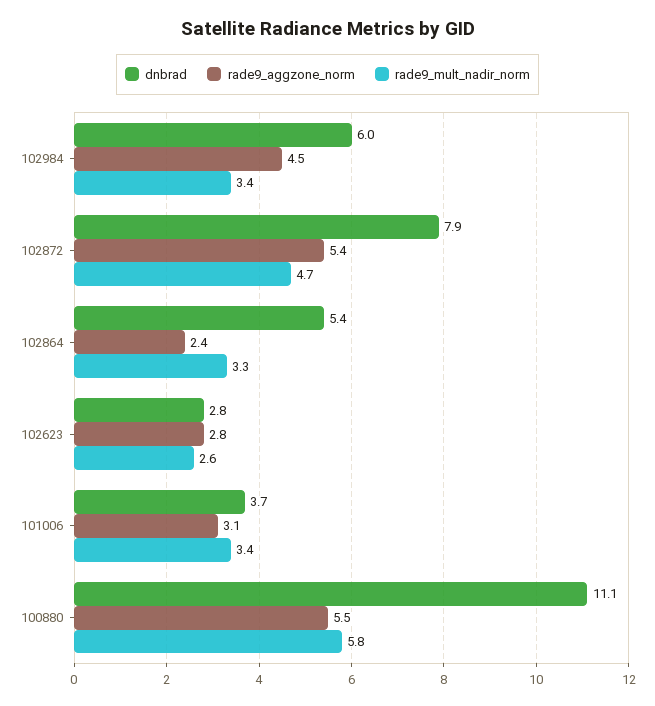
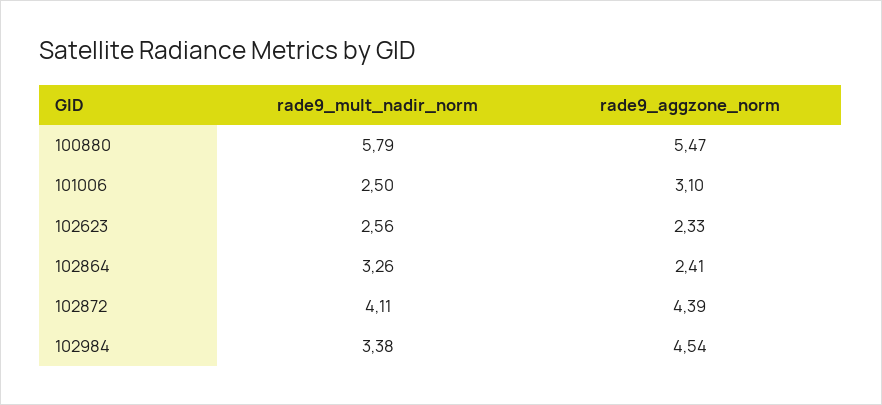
dnbrad, 102984: 6 -> none
dnbrad, 102872: 7.9 -> none
rade9_aggzone_norm, 102872: 5.4 -> 4.39
rade9_mult_nadir_norm, 102872: 4.7 -> 4.11
dnbrad, 102864: 5.4 -> none
dnbrad, 102623: 2.8 -> none
rade9_aggzone_norm, 102623: 2.8 -> 2.33
dnbrad, 101006: 3.7 -> none
rade9_mult_nadir_norm, 101006: 3.4 -> 2.5
dnbrad, 100880: 11.1 -> none

